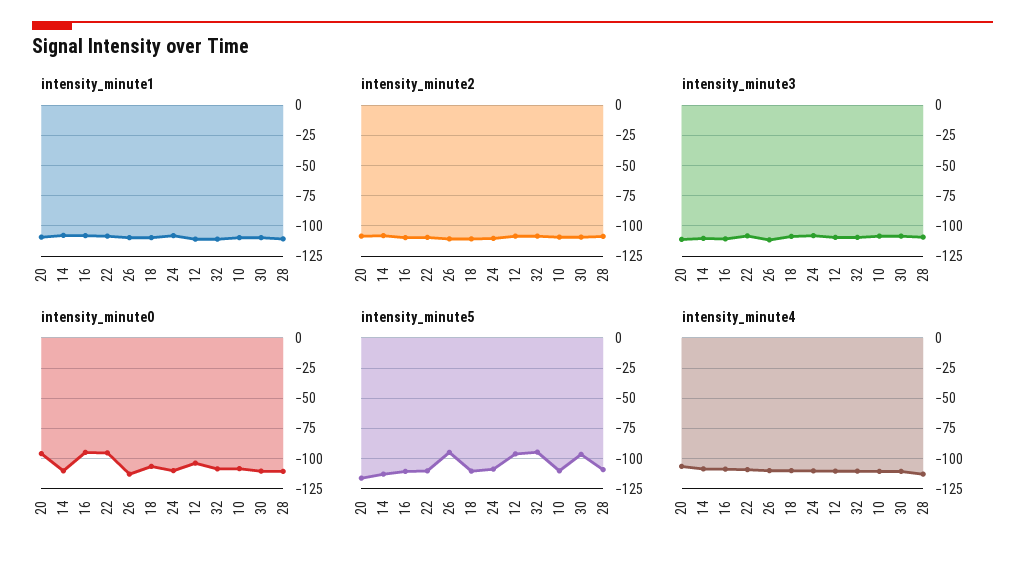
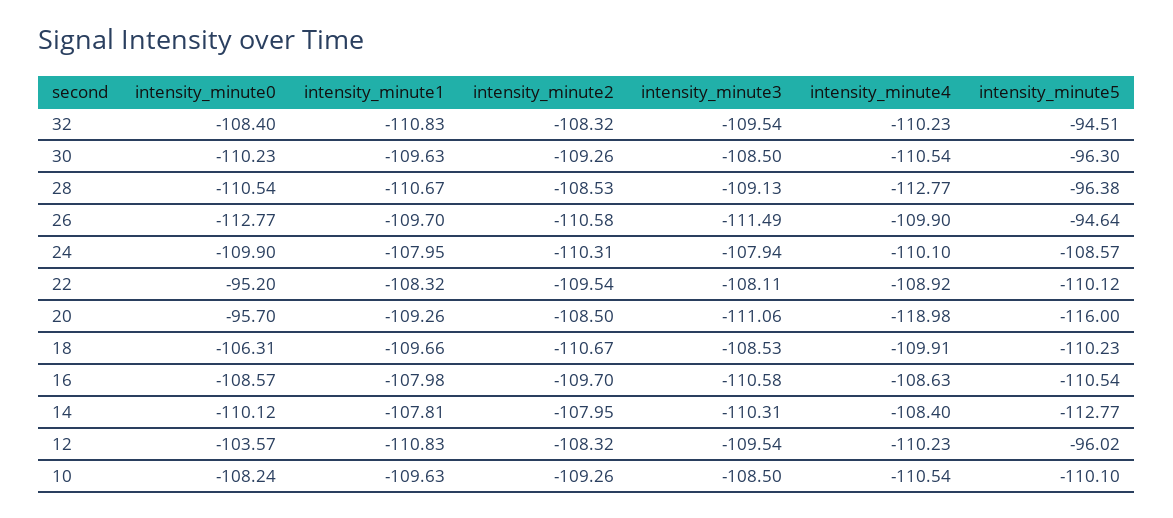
intensity_minute0, 16: -95 -> -108.57
intensity_minute5, 28: -110 -> -96.38
intensity_minute4, 20: -105 -> -118.98

